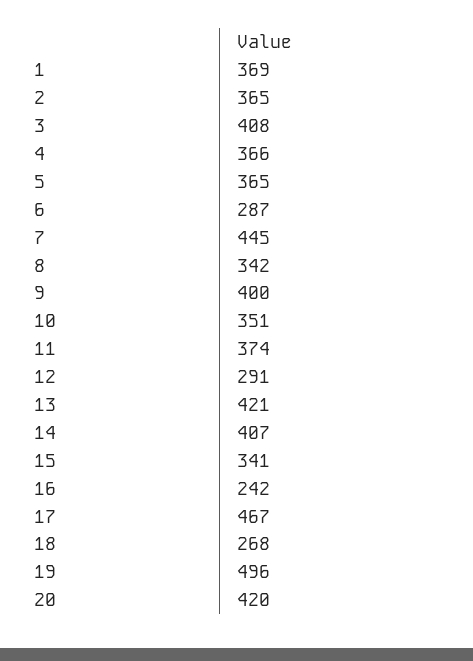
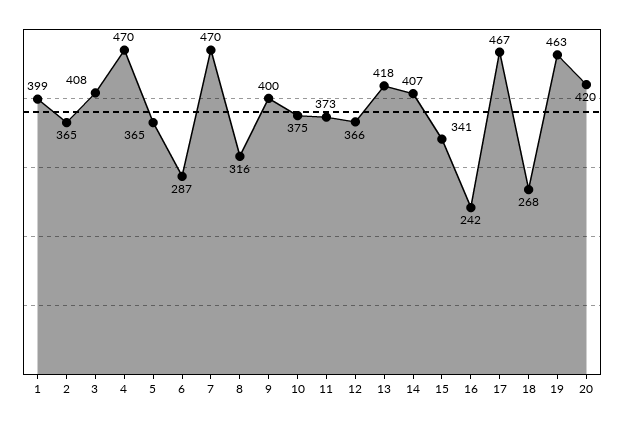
1: 369 -> 399
4: 366 -> 470
7: 445 -> 470
8: 342 -> 316
10: 351 -> 375
11: 374 -> 373
12: 291 -> 366
13: 421 -> 418
19: 496 -> 463

